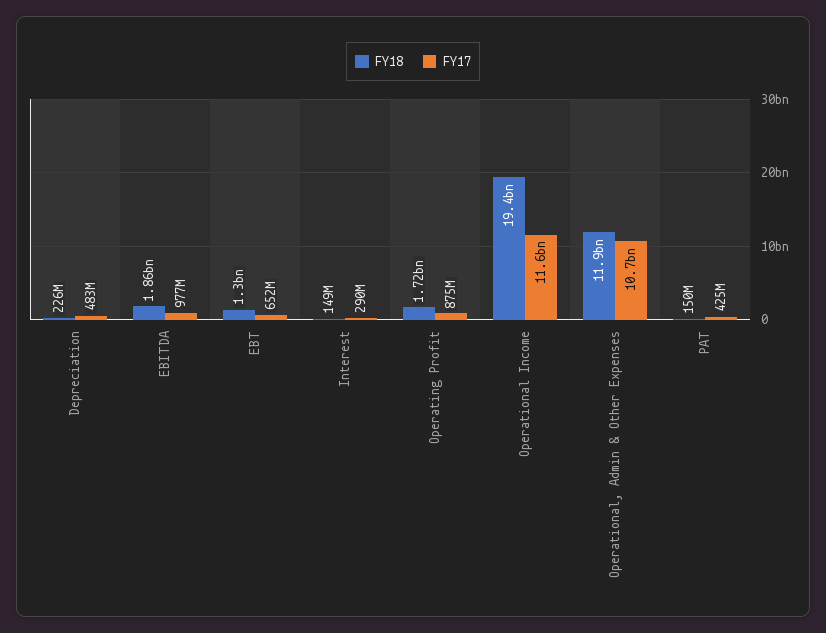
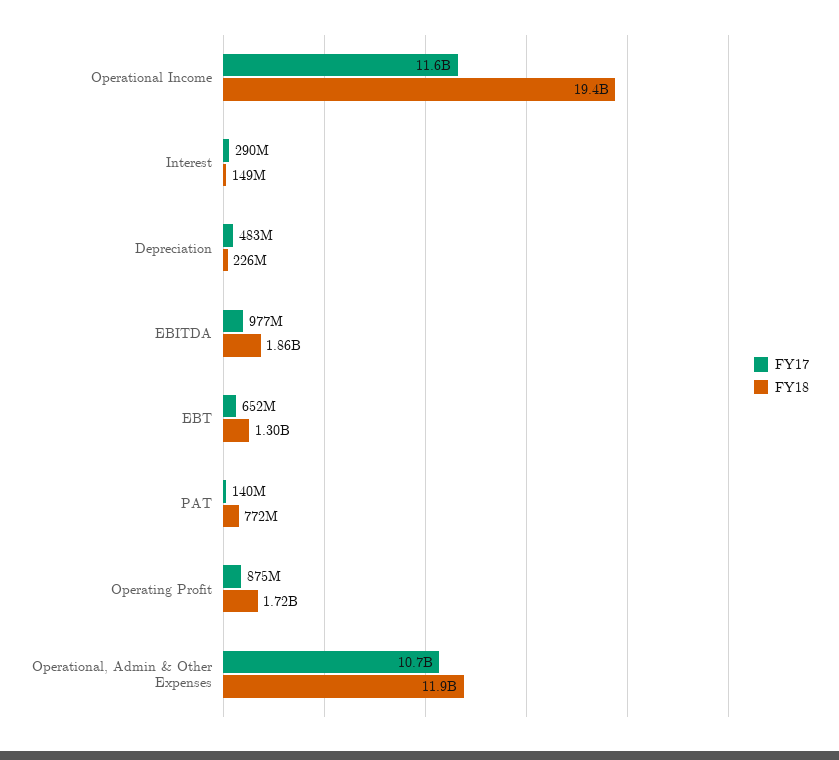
FY18, PAT: 150000000 -> 772000000
FY17, PAT: 425000000 -> 140000000

